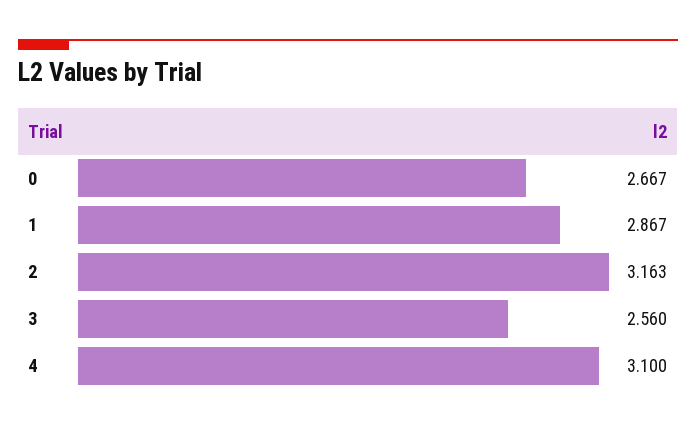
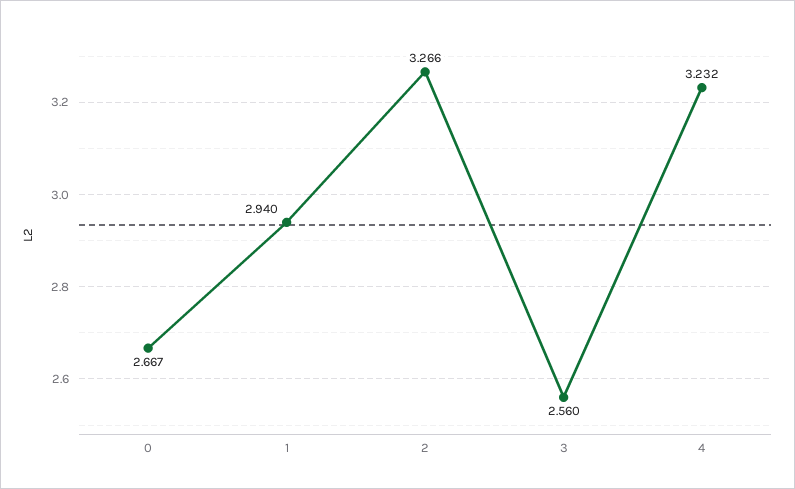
1: 2.867 -> 2.94
2: 3.163 -> 3.266
4: 3.1 -> 3.232

